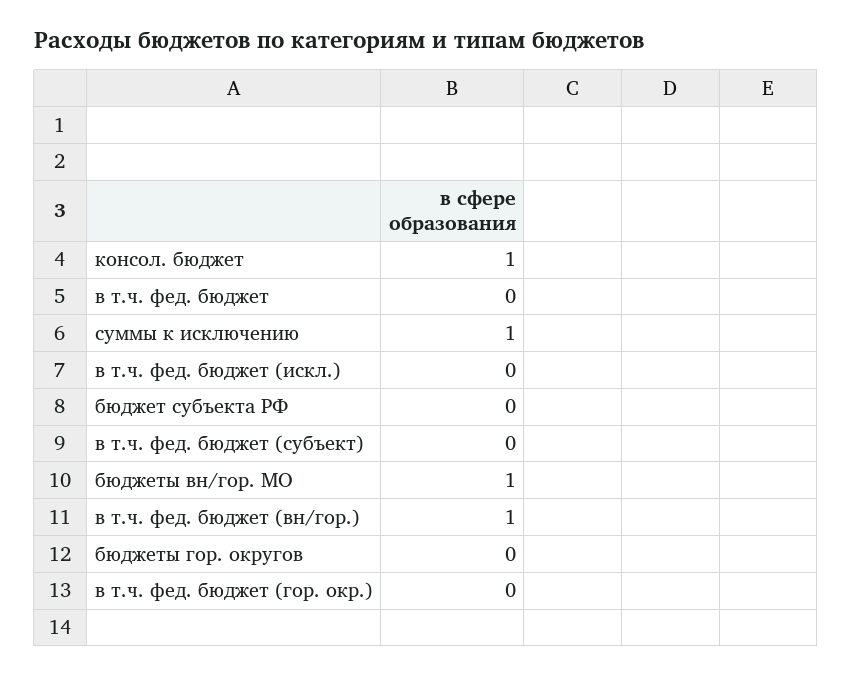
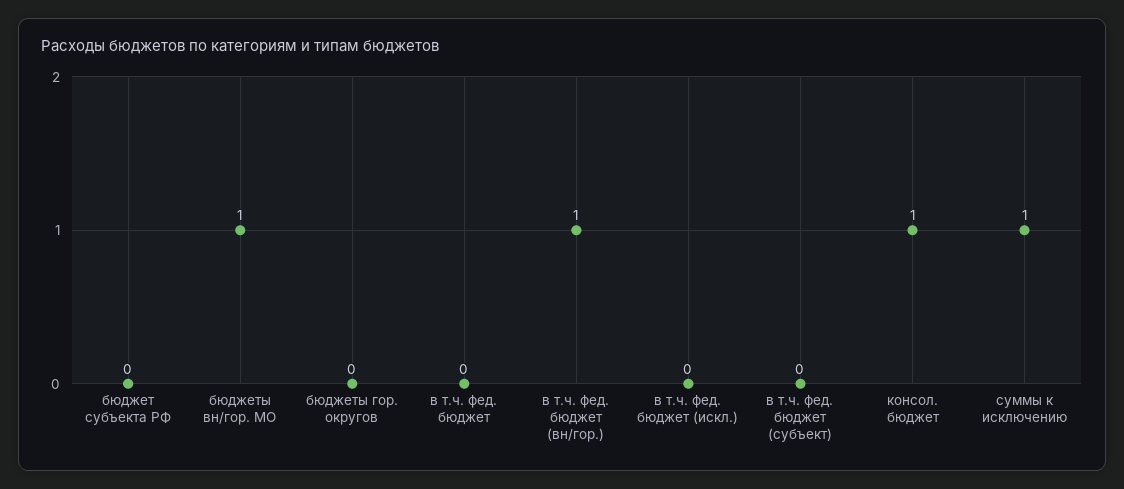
в т.ч. фед. бюджет (гор. окр.): 0 -> none

